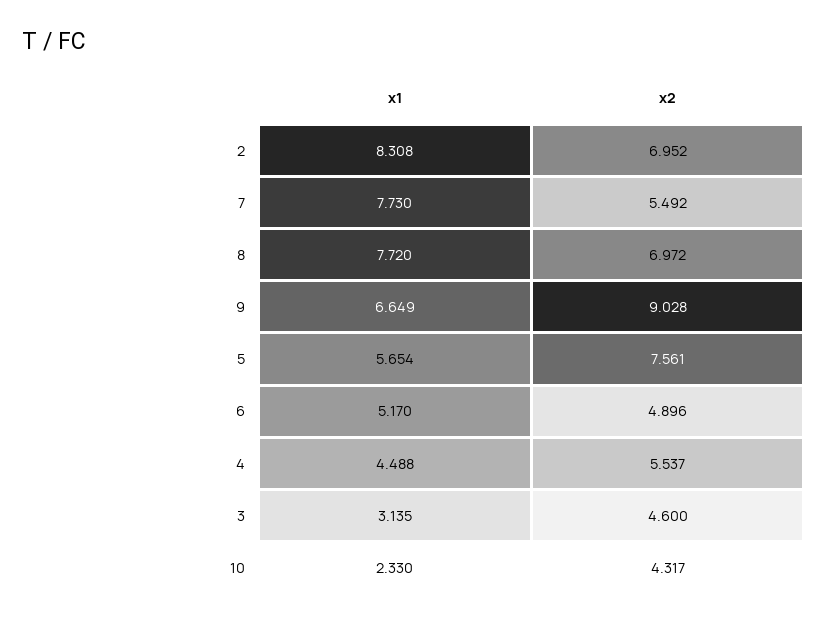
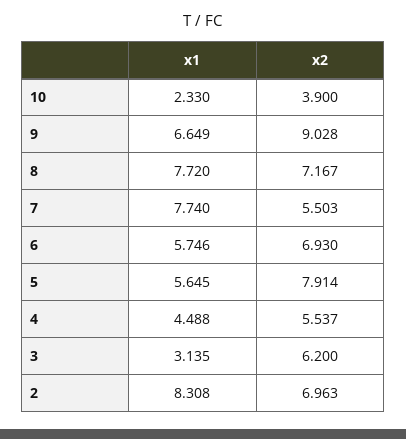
x2, 2: 6.952 -> 6.963
x1, 7: 7.73 -> 7.74
x2, 7: 5.492 -> 5.503
x2, 8: 6.972 -> 7.167
x1, 5: 5.654 -> 5.645
x2, 5: 7.561 -> 7.914
x1, 6: 5.17 -> 5.746
x2, 6: 4.896 -> 6.93
x2, 3: 4.6 -> 6.2
x2, 10: 4.317 -> 3.9

